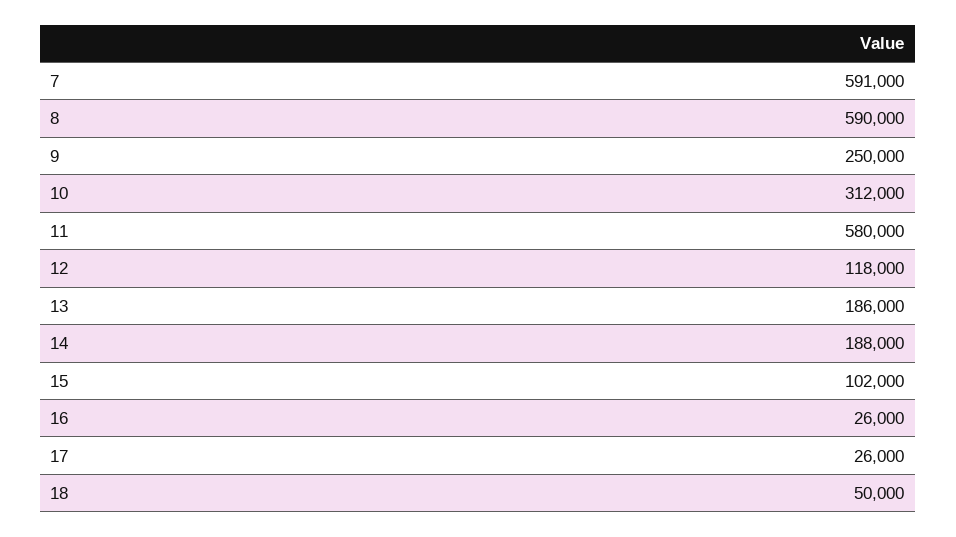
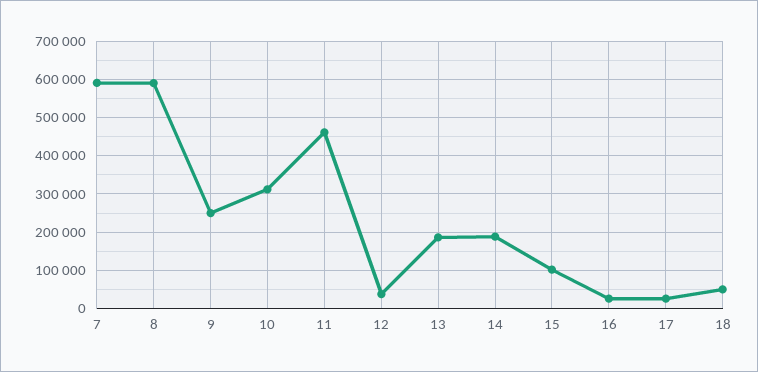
11: 580000 -> 460000
12: 118000 -> 40000

